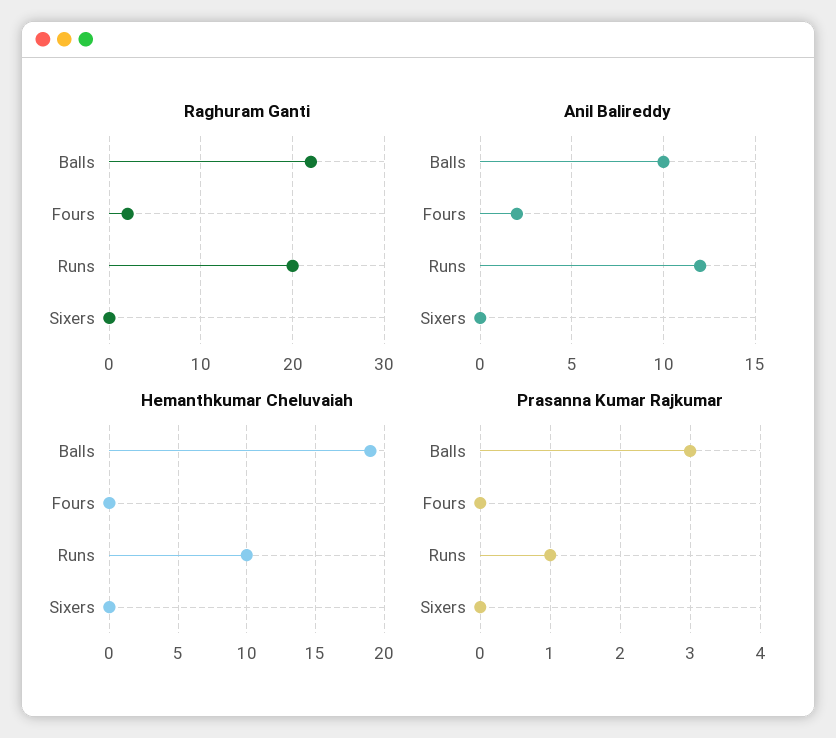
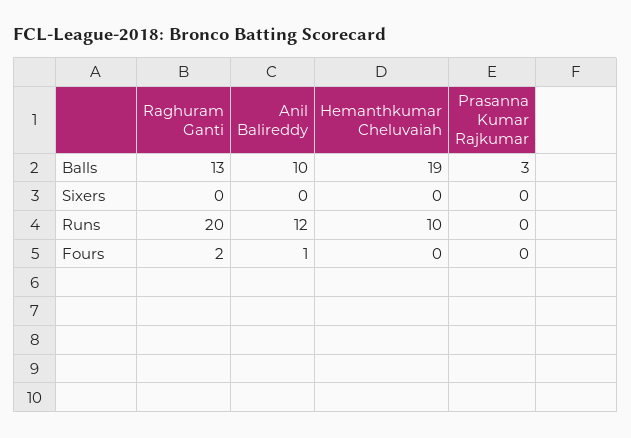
Raghuram Ganti, Balls: 22 -> 13
Anil Balireddy, Fours: 2 -> 1
Prasanna Kumar Rajkumar, Runs: 1 -> 0

